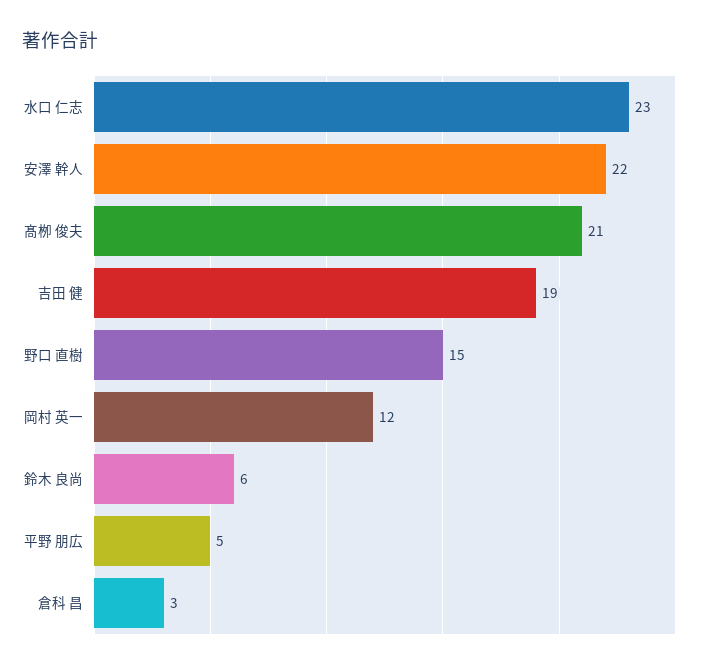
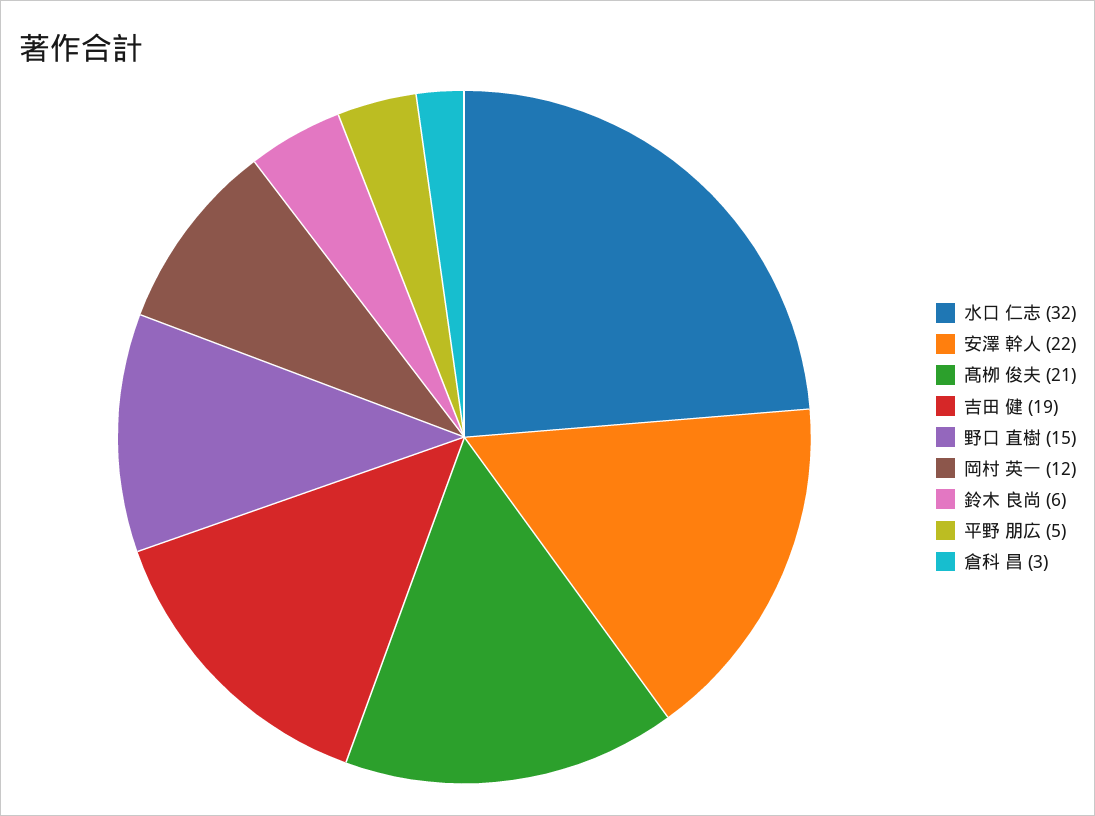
水口 仁志: 23 -> 32

